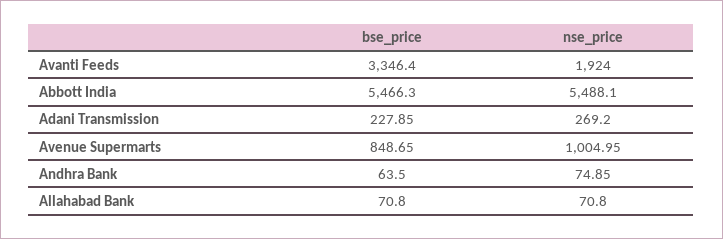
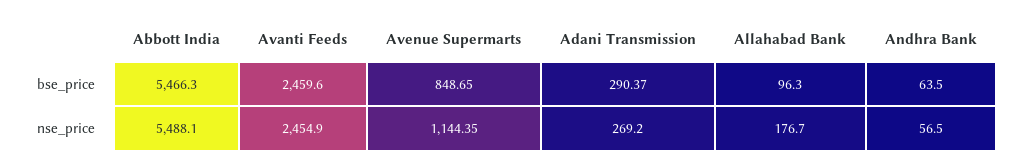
bse_price, Avanti Feeds: 3346.4 -> 2459.6
nse_price, Avanti Feeds: 1924 -> 2454.9
bse_price, Adani Transmission: 227.85 -> 290.37
nse_price, Avenue Supermarts: 1004.95 -> 1144.35
nse_price, Andhra Bank: 74.85 -> 56.5
bse_price, Allahabad Bank: 70.8 -> 96.3
nse_price, Allahabad Bank: 70.8 -> 176.7

